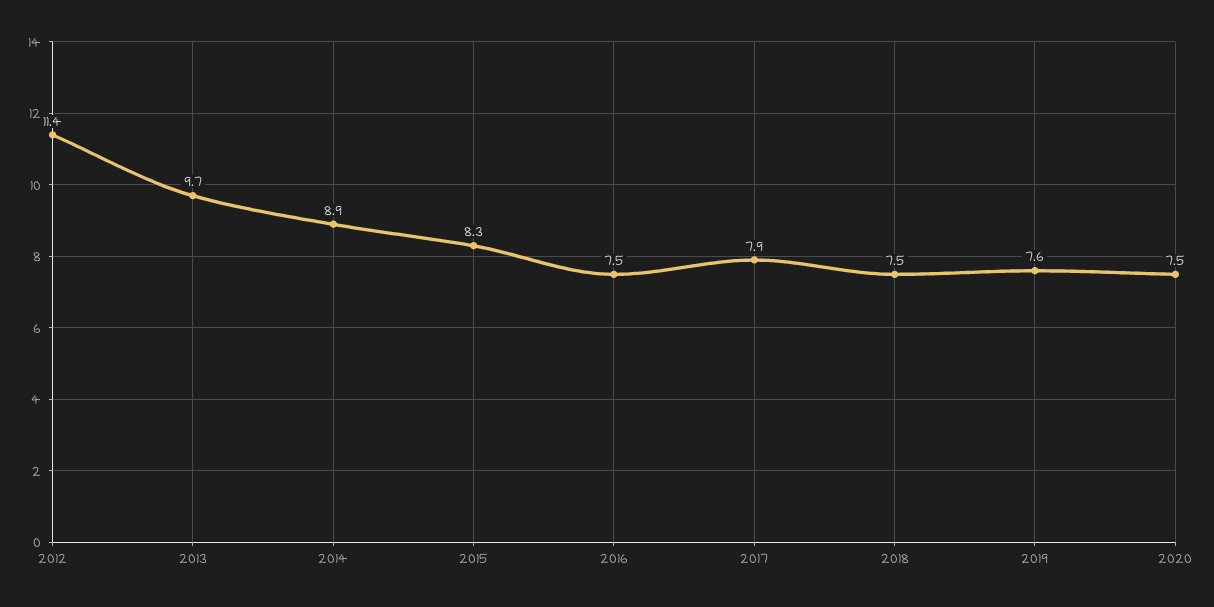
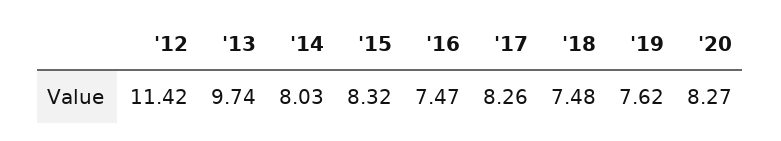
2014: 8.9 -> 8.03
2017: 7.9 -> 8.26
2020: 7.5 -> 8.27

